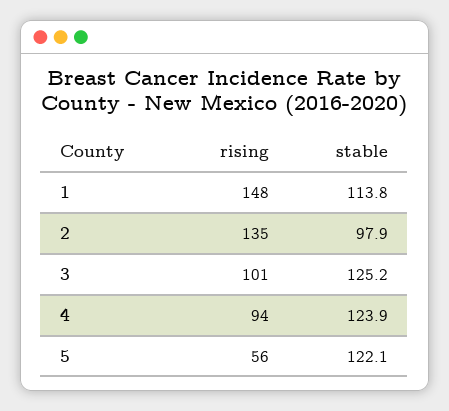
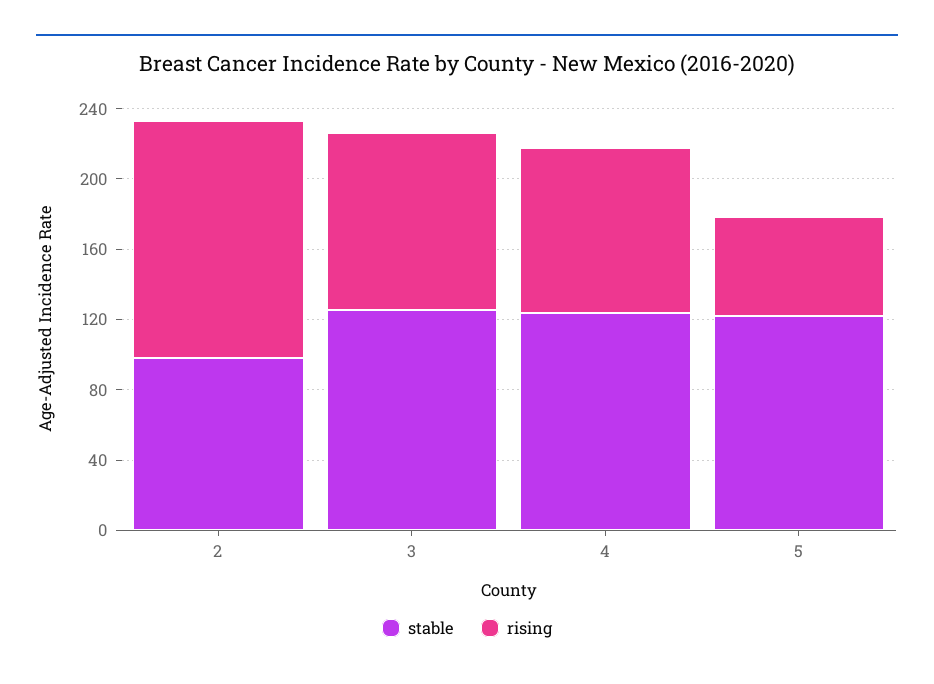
rising, 1: 148 -> none
stable, 1: 113.8 -> none

